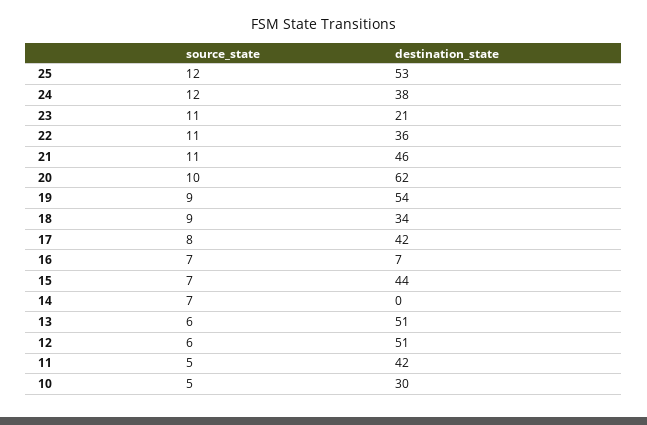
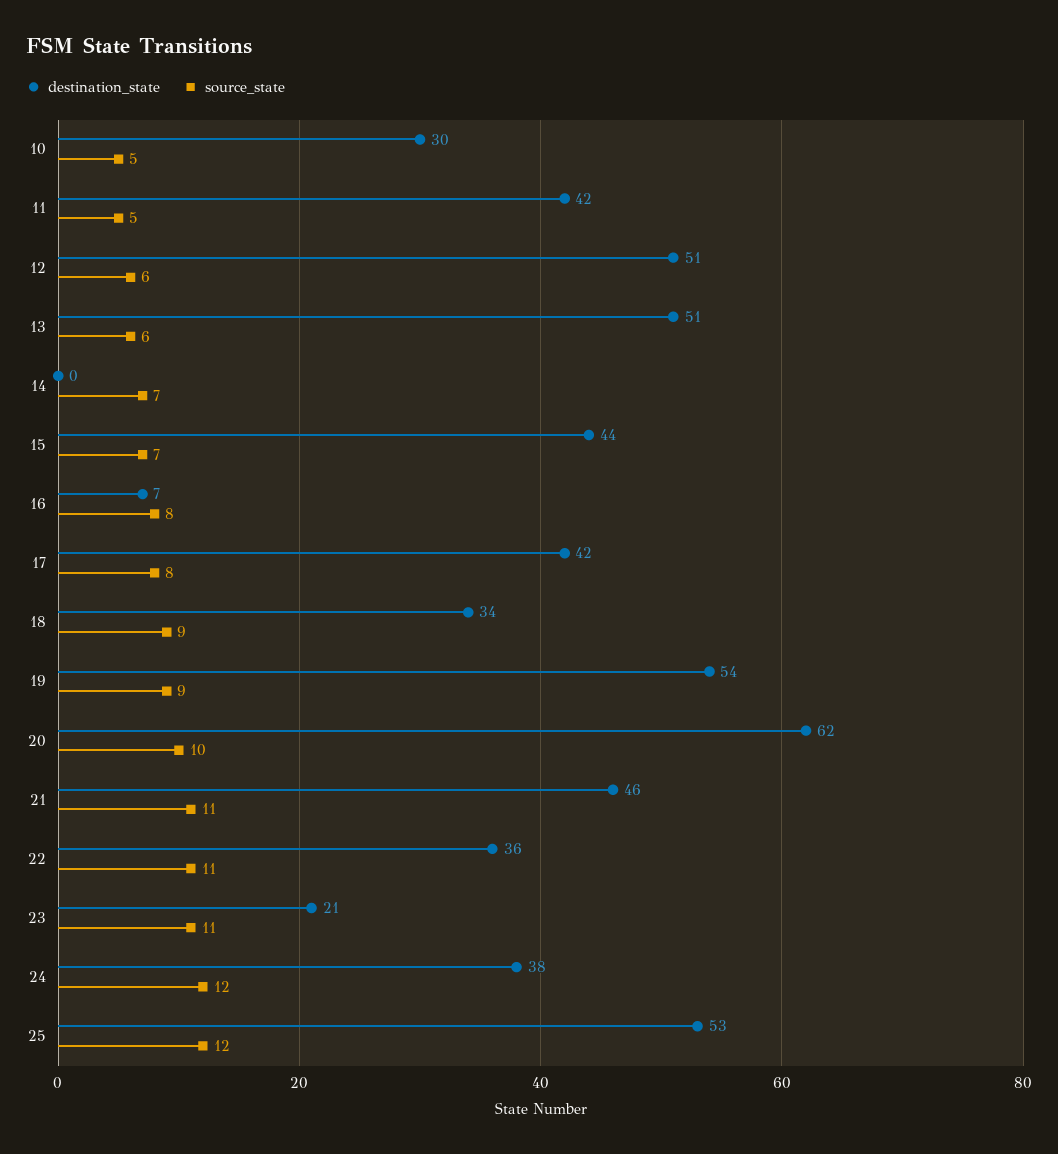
source_state, 16: 7 -> 8

